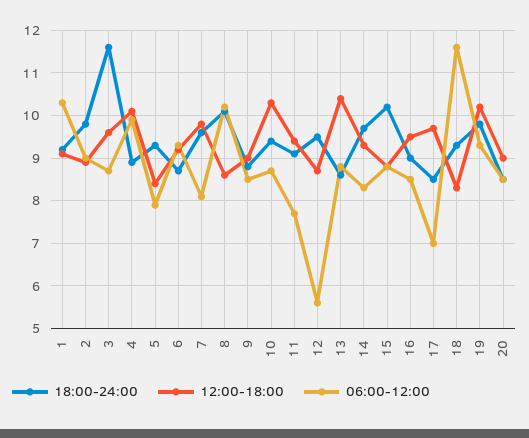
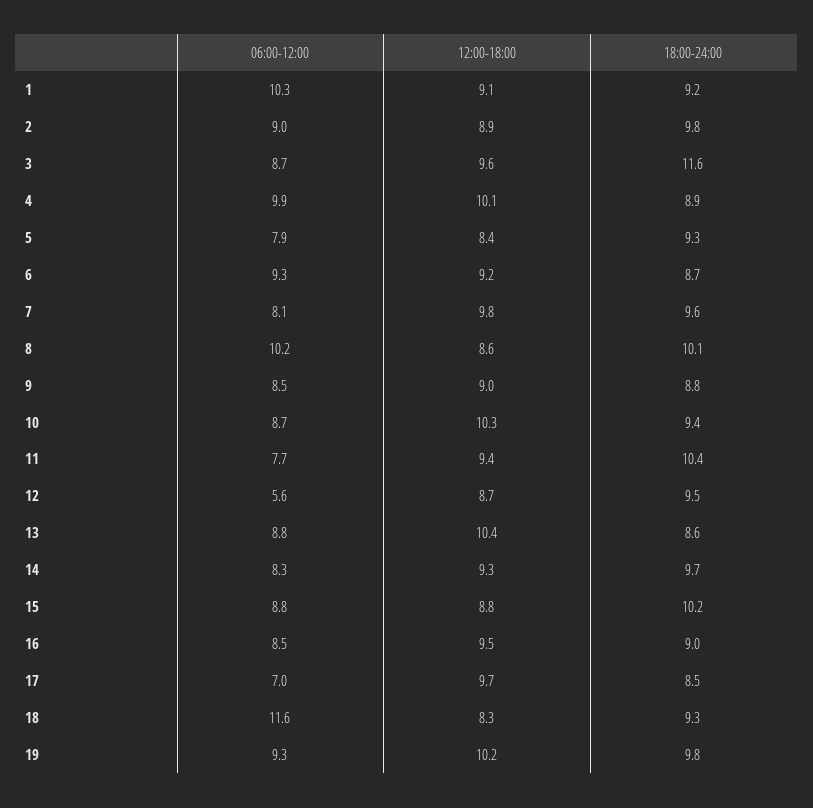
18:00-24:00, 11: 9 -> 10.4
18:00-24:00, 20: 8.5 -> none
12:00-18:00, 20: 9 -> none
06:00-12:00, 20: 8.5 -> none

